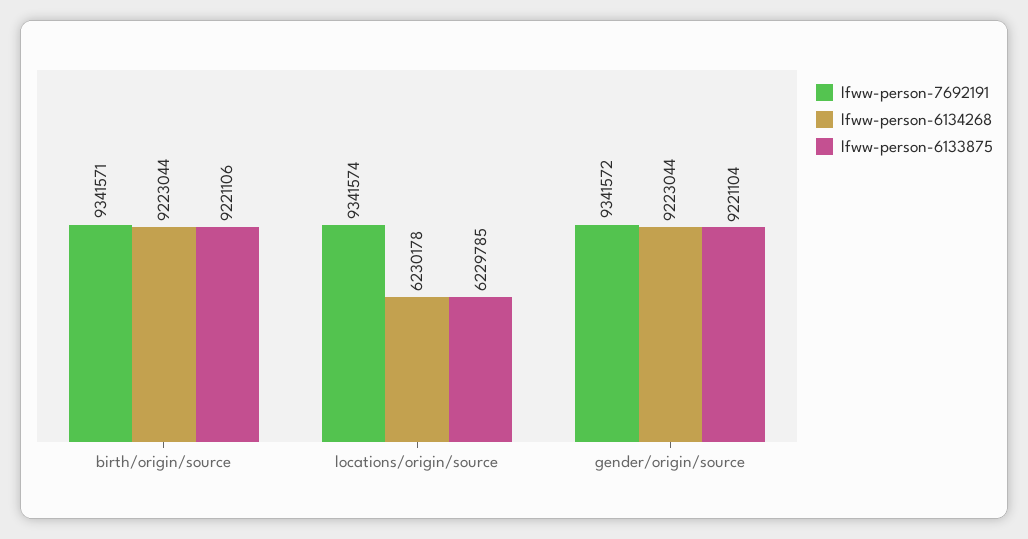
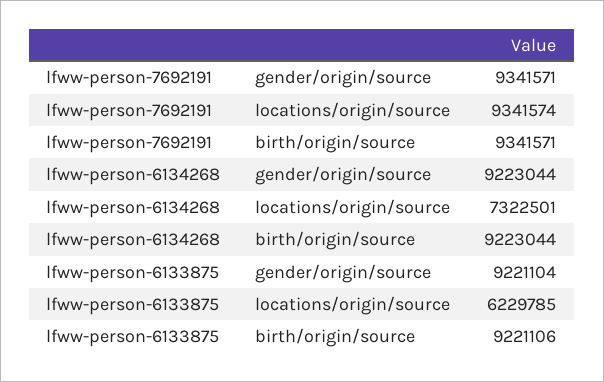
lfww-person-6134268, locations/origin/source: 6230178 -> 7322501
lfww-person-7692191, gender/origin/source: 9341572 -> 9341571

